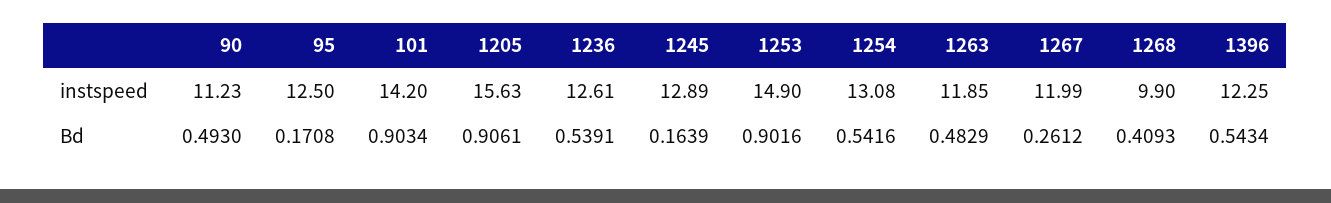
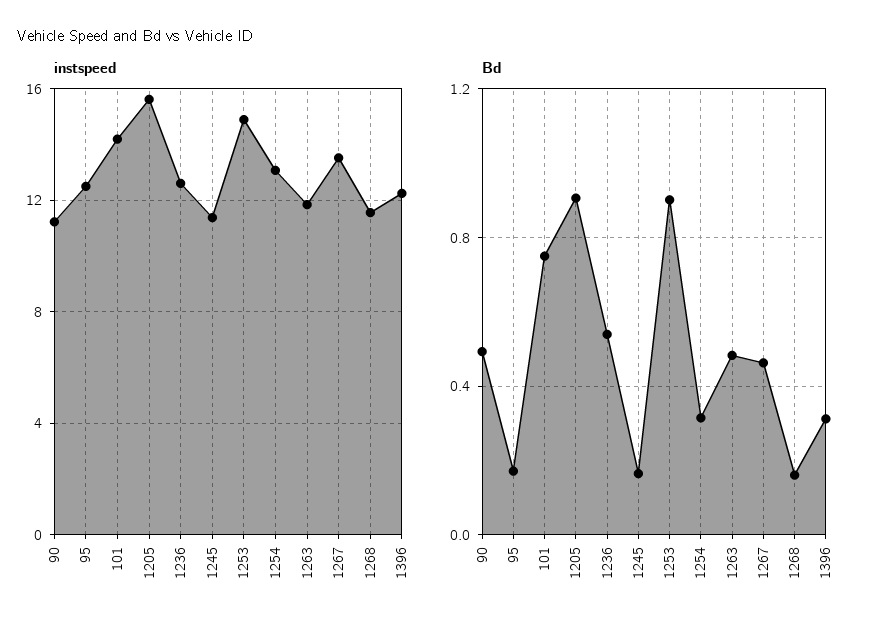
instspeed, 1245: 12.89 -> 11.5
instspeed, 1267: 11.99 -> 13.5
instspeed, 1268: 9.9 -> 11.5
Bd, 101: 0.9034 -> 0.75
Bd, 1254: 0.5416 -> 0.3
Bd, 1267: 0.2612 -> 0.45
Bd, 1268: 0.4093 -> 0.15
Bd, 1396: 0.5434 -> 0.3

